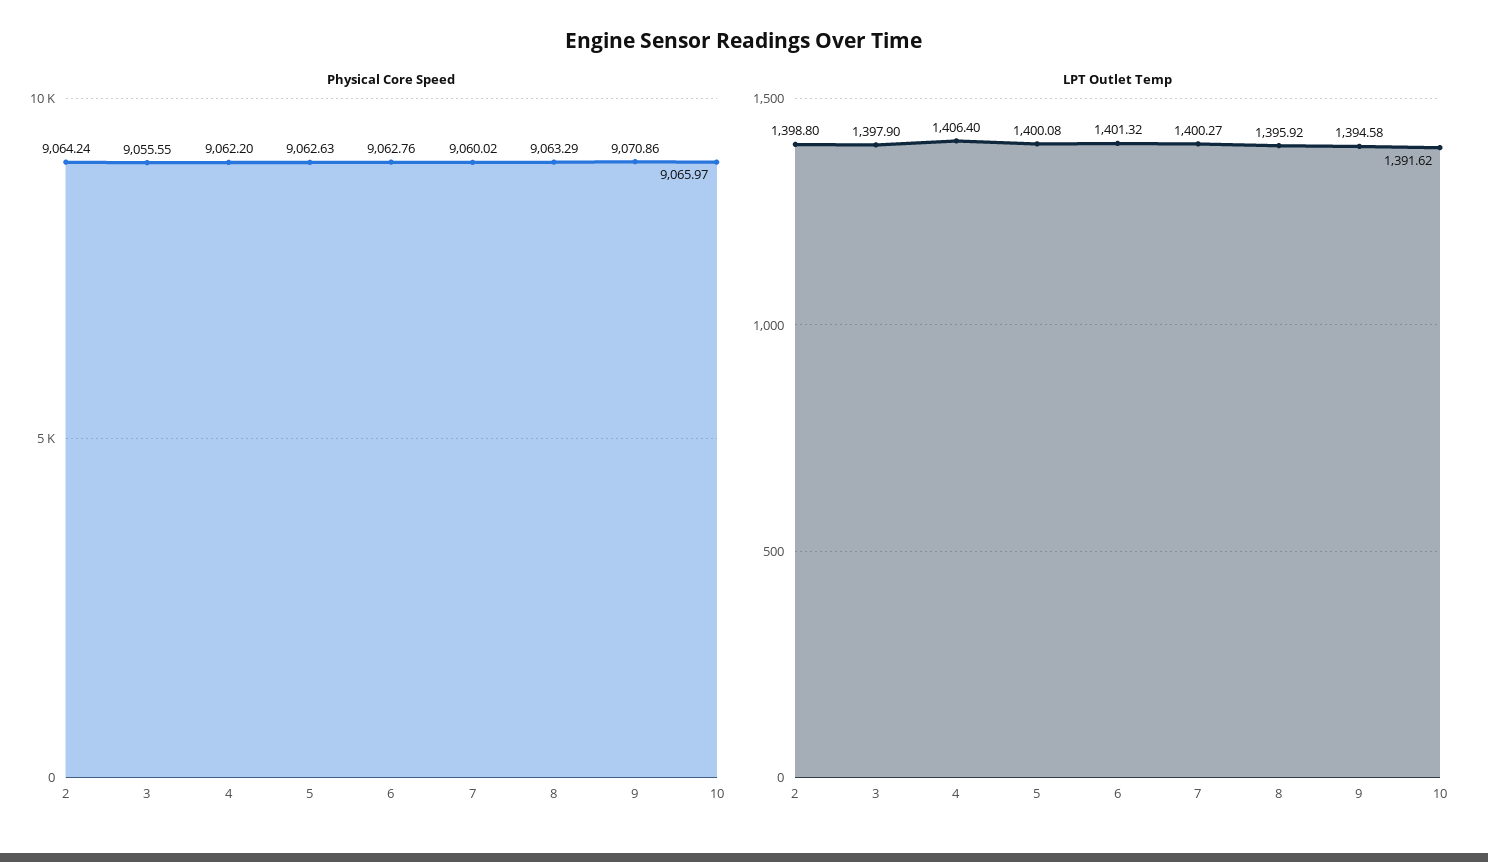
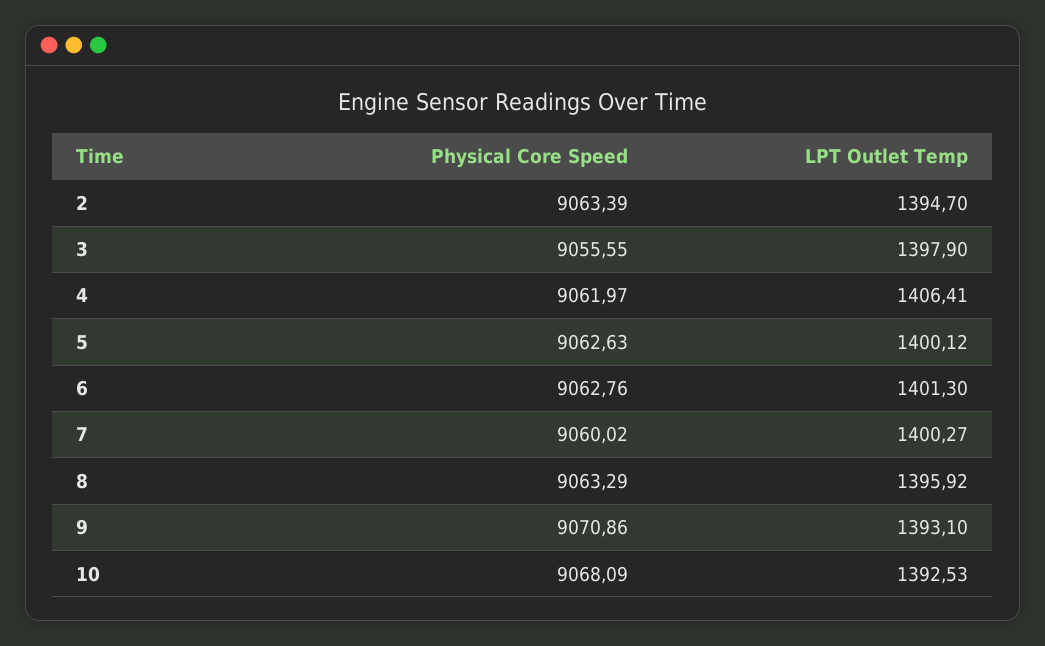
Physical Core Speed, 2: 9064.24 -> 9063.39
Physical Core Speed, 4: 9062.2 -> 9061.97
Physical Core Speed, 10: 9065.97 -> 9068.09
LPT Outlet Temp, 2: 1398.8 -> 1394.7
LPT Outlet Temp, 4: 1406.4 -> 1406.41
LPT Outlet Temp, 5: 1400.08 -> 1400.12
LPT Outlet Temp, 6: 1401.32 -> 1401.3
LPT Outlet Temp, 9: 1394.58 -> 1393.1
LPT Outlet Temp, 10: 1391.62 -> 1392.53

